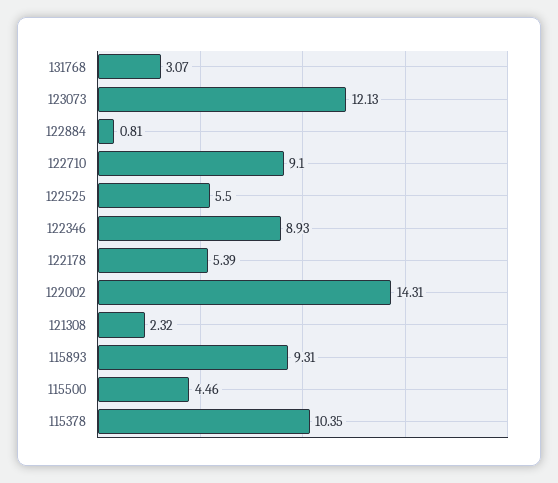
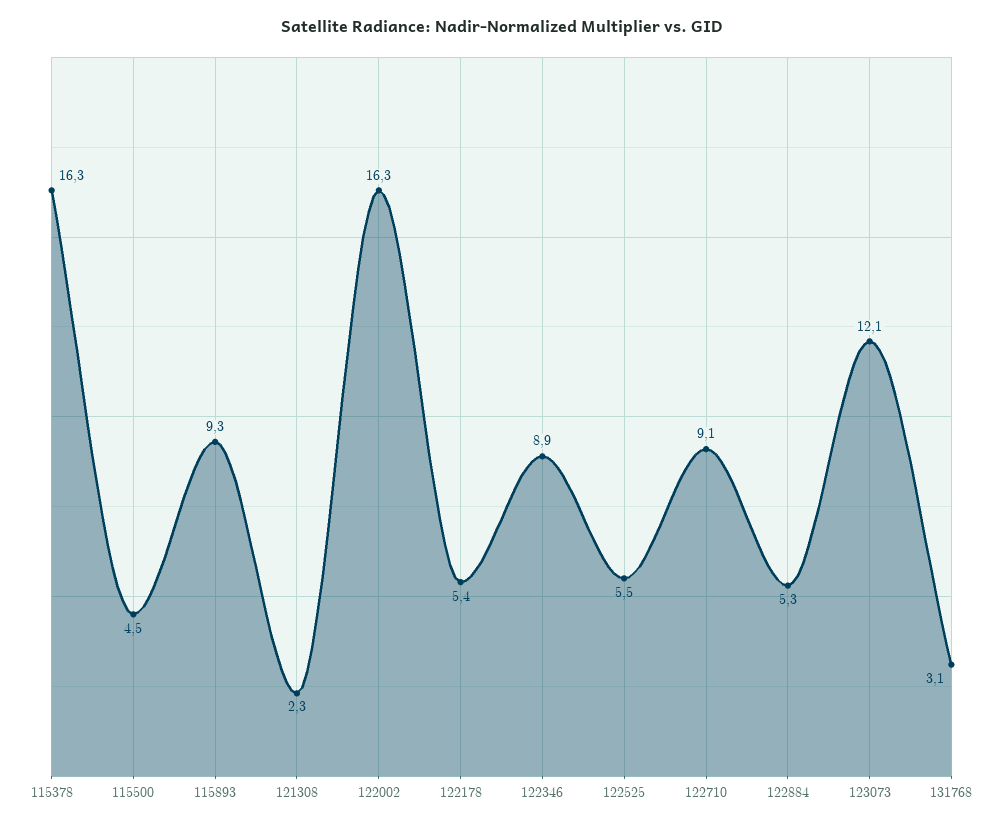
122884: 0.81 -> 5.3
122002: 14.31 -> 16.3
115378: 10.35 -> 16.3

